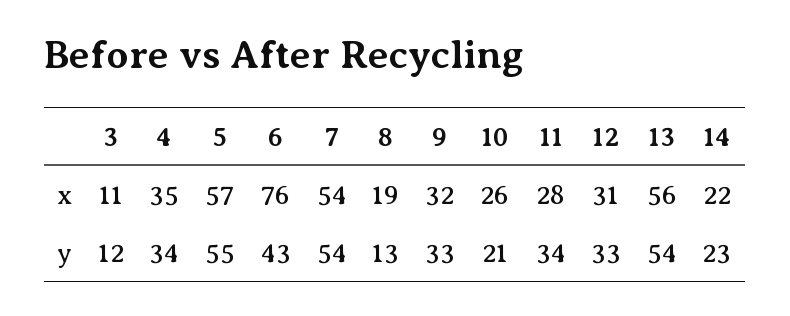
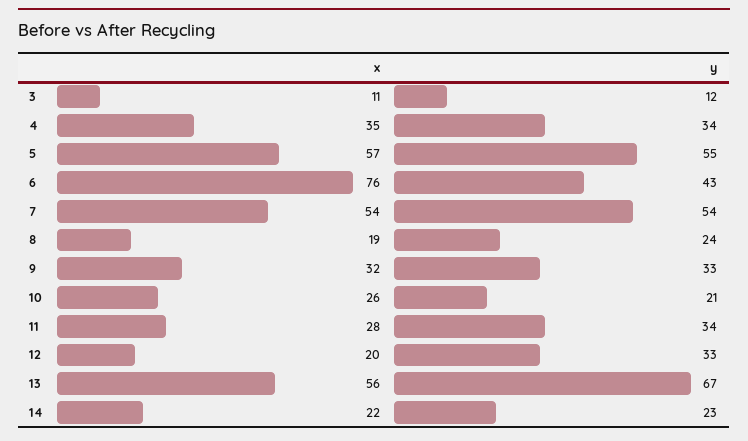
12, x: 31 -> 20
8, y: 13 -> 24
13, y: 54 -> 67

